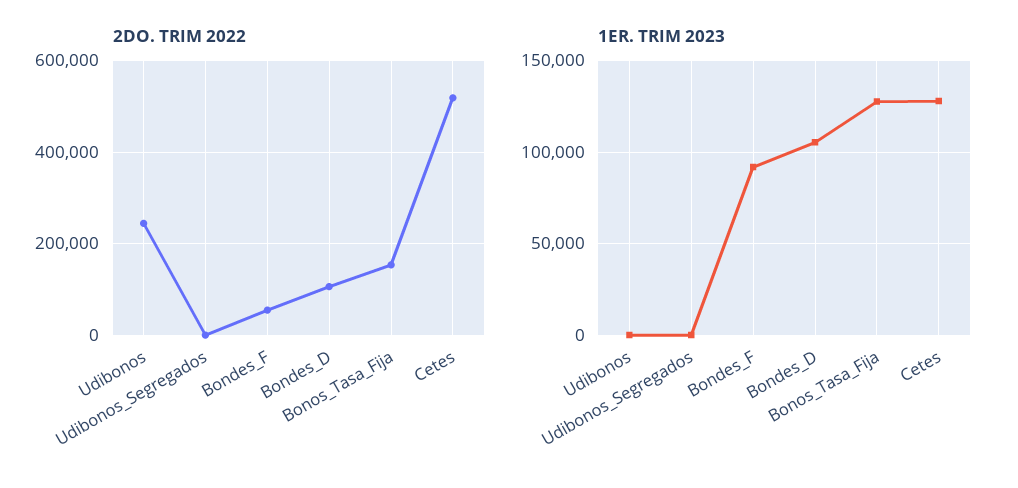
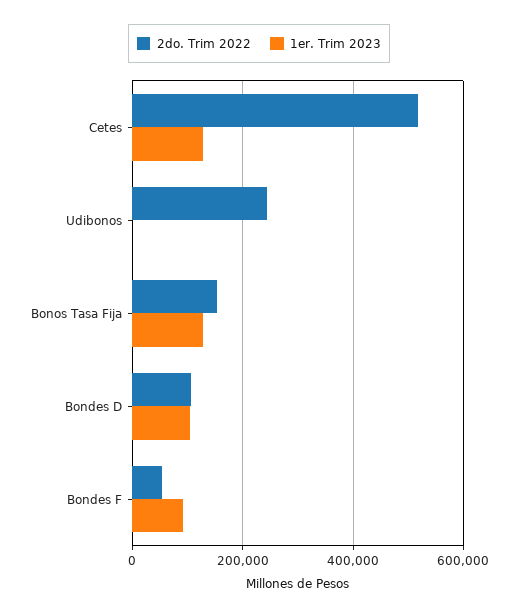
2DO. TRIM 2022, Udibonos_Segregados: 0 -> none
1ER. TRIM 2023, Udibonos_Segregados: 0 -> none

